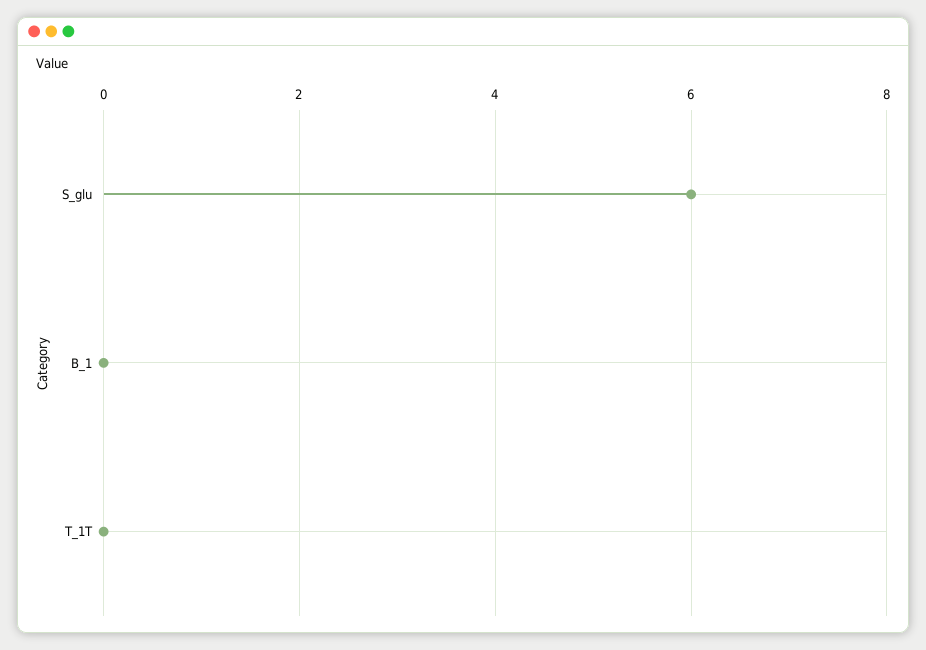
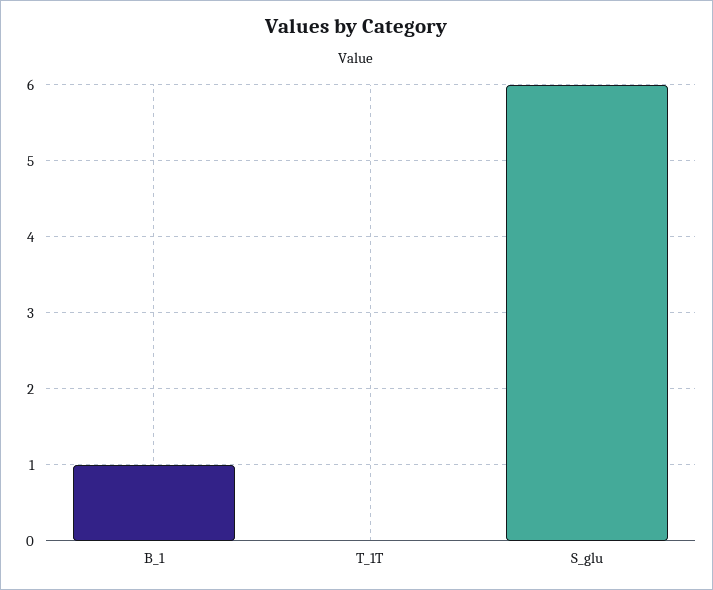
B_1: 0 -> 1

